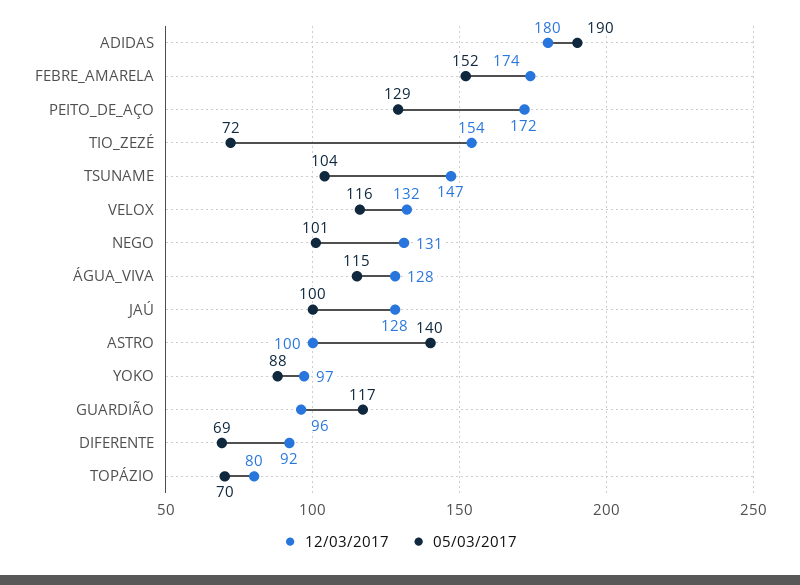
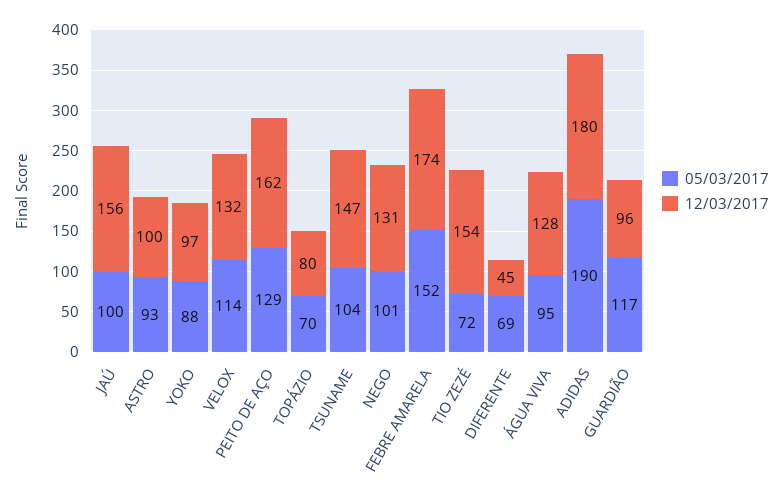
12/03/2017, PEITO_DE_AÇO: 172 -> 162
05/03/2017, VELOX: 116 -> 114
05/03/2017, ÁGUA_VIVA: 115 -> 95
12/03/2017, JAÚ: 128 -> 156
05/03/2017, ASTRO: 140 -> 93
12/03/2017, DIFERENTE: 92 -> 45

